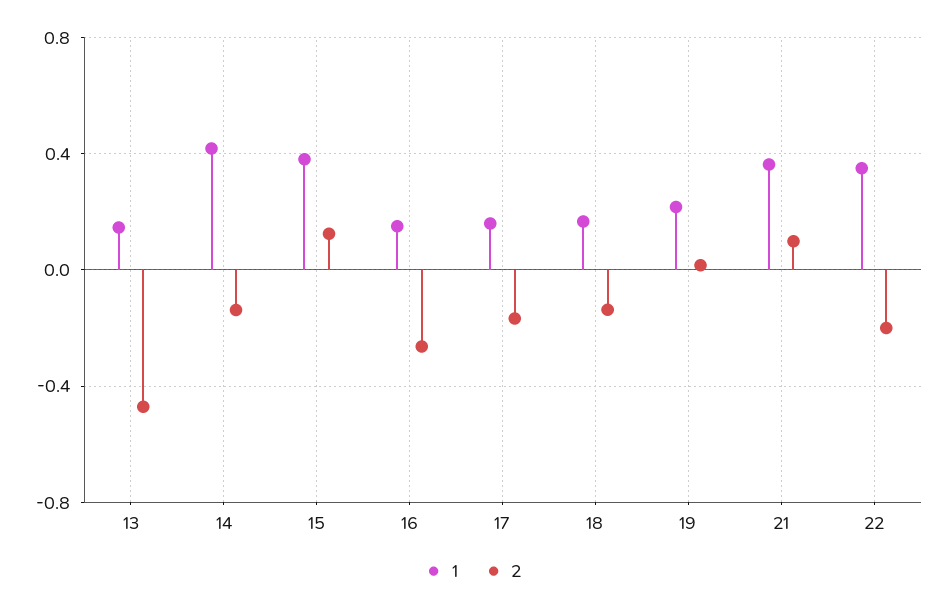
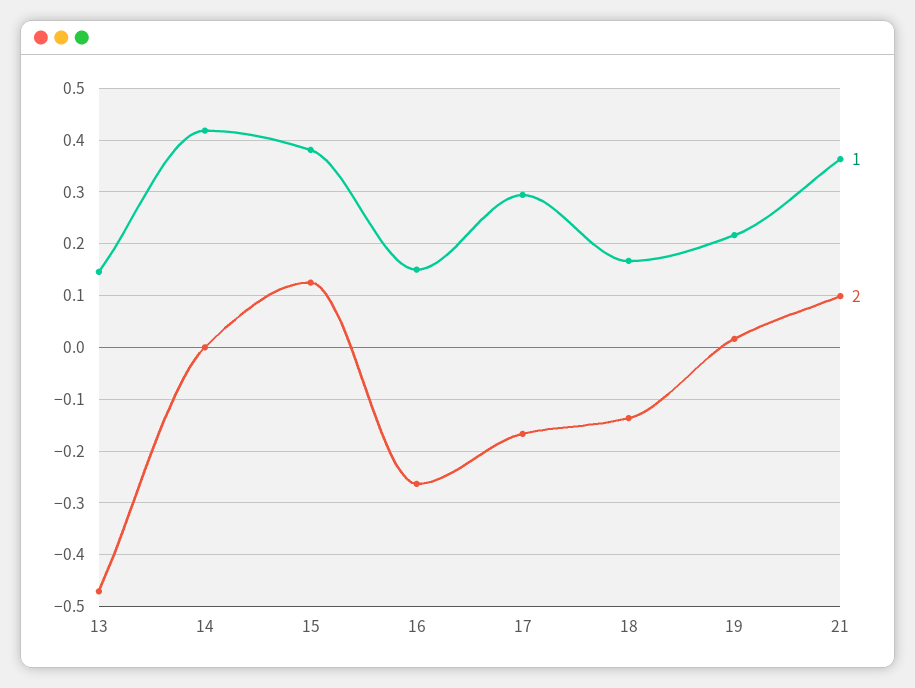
2, 14: -0.15 -> 0
1, 17: 0.15 -> 0.3
1, 22: 0.35 -> none
2, 22: -0.2 -> none

